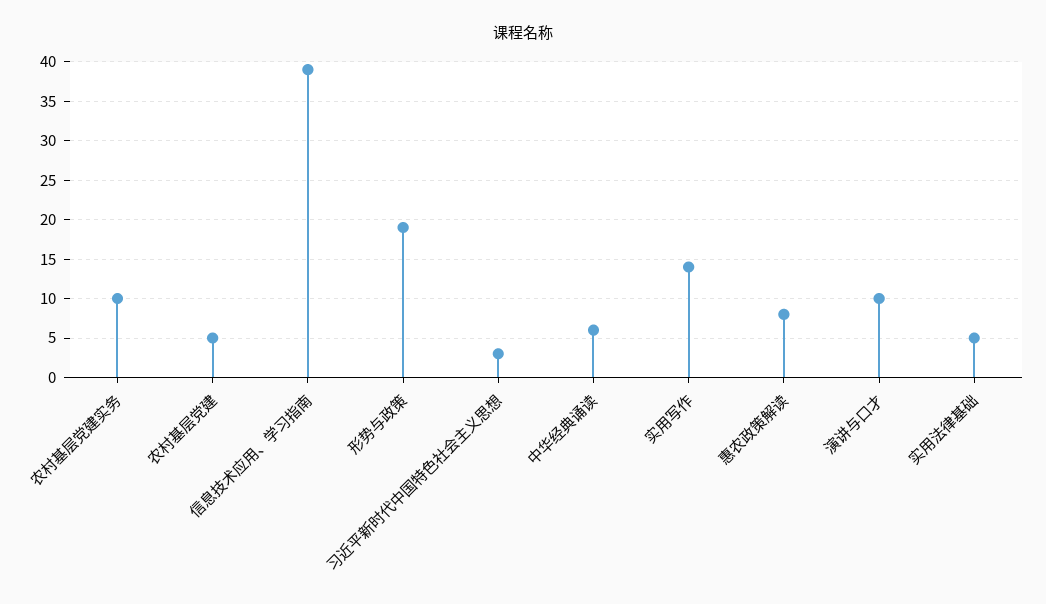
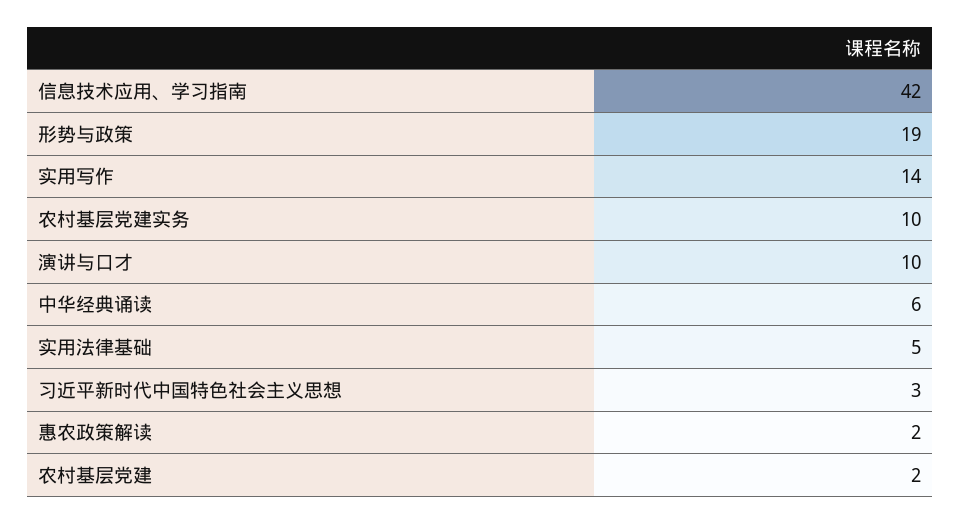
农村基层党建: 5 -> 2
信息技术应用、学习指南: 39 -> 42
惠农政策解读: 8 -> 2

